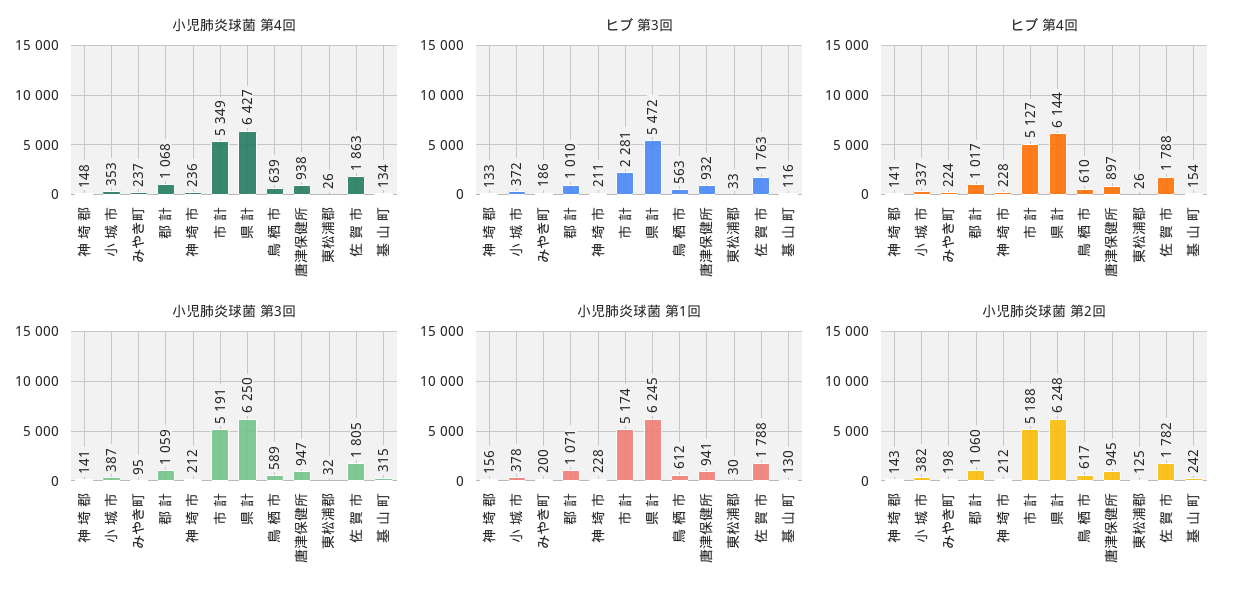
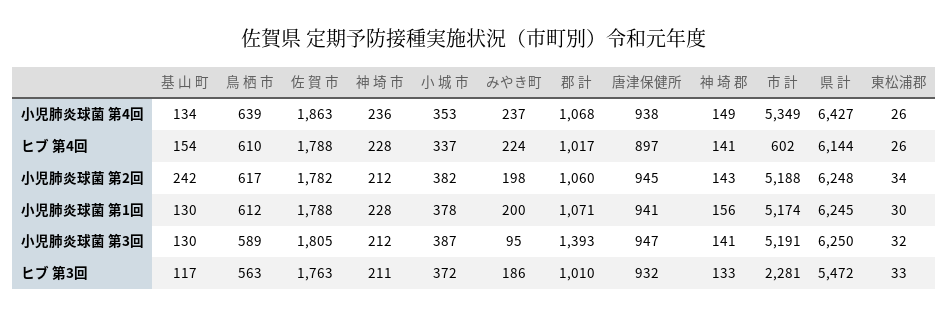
小児肺炎球菌 第4回, 神 埼 郡: 148 -> 149
ヒブ 第3回, 基 山 町: 116 -> 117
ヒブ 第4回, 市 計: 5127 -> 602
小児肺炎球菌 第3回, 郡 計: 1059 -> 1393
小児肺炎球菌 第3回, 基 山 町: 315 -> 130
小児肺炎球菌 第2回, 東松浦郡: 125 -> 34

